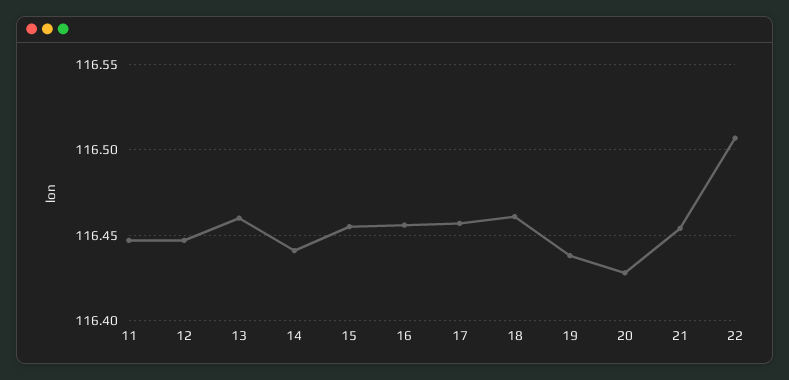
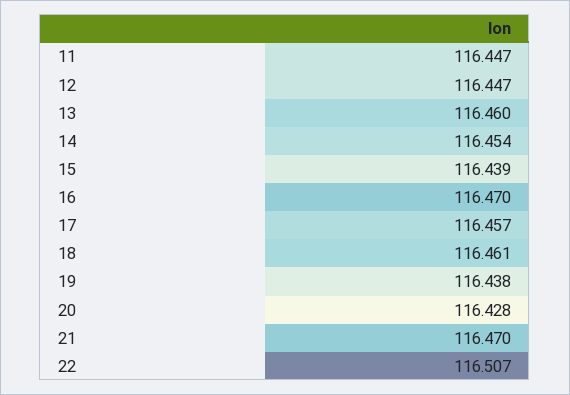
14: 116.44 -> 116.454
15: 116.455 -> 116.439
16: 116.455 -> 116.47
21: 116.455 -> 116.47

